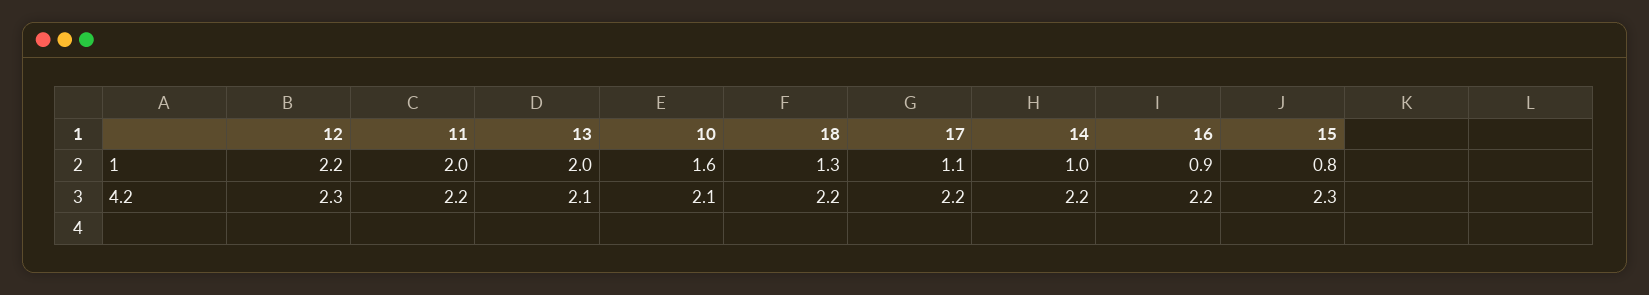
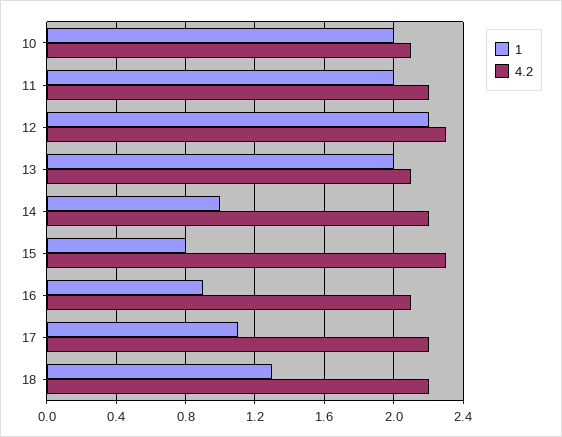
1, 10: 1.6 -> 2
4.2, 16: 2.2 -> 2.1

